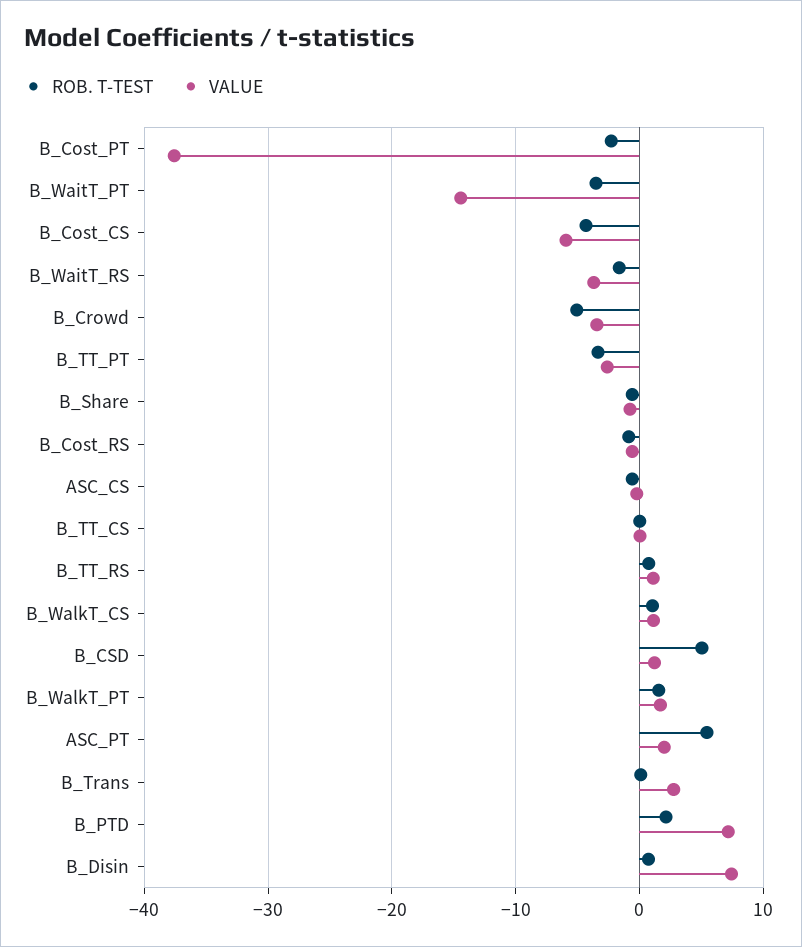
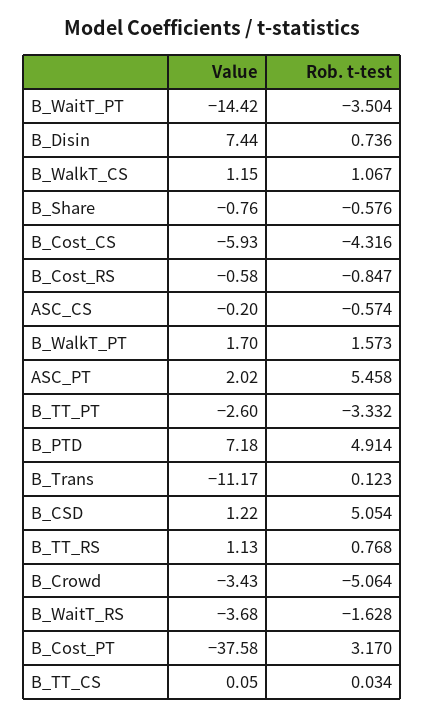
ROB. T-TEST, B_Cost_PT: -2 -> 3.17
VALUE, B_Trans: 3 -> -11.17
ROB. T-TEST, B_PTD: 2 -> 4.914

